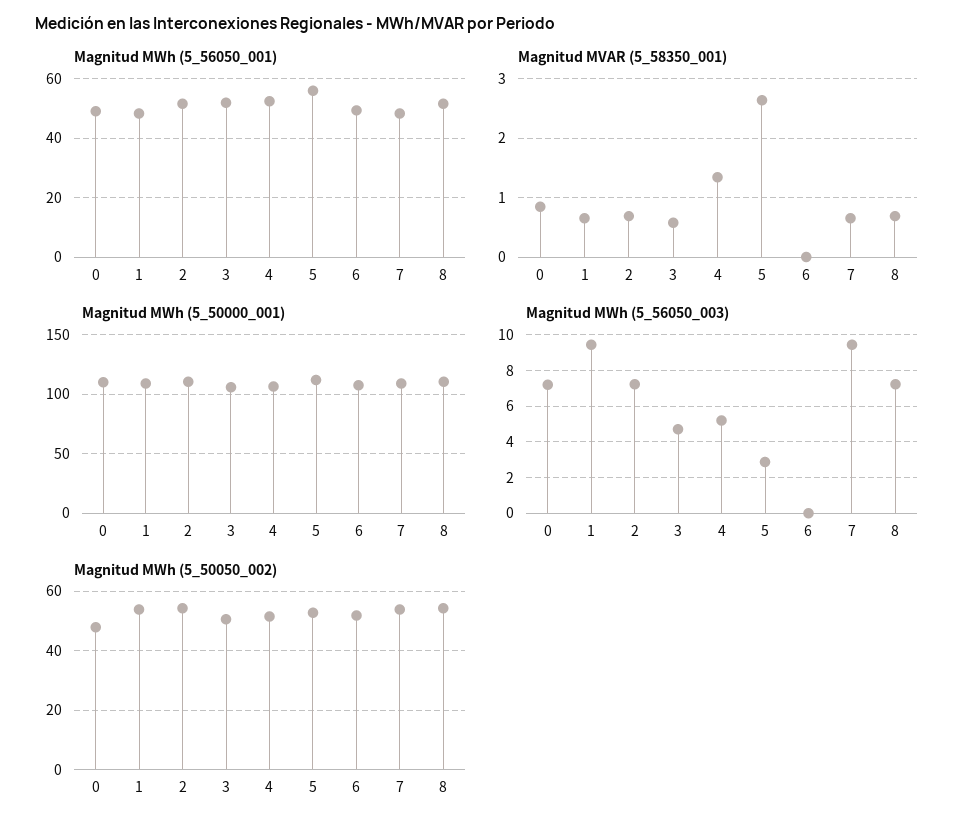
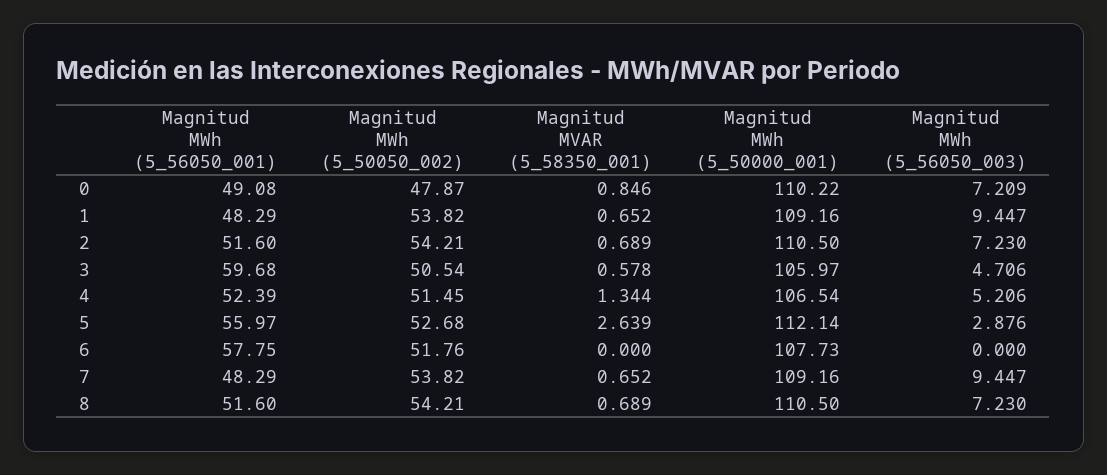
Magnitud MWh (5_56050_001), 3: 52.5 -> 59.68
Magnitud MWh (5_56050_001), 6: 50 -> 57.75

